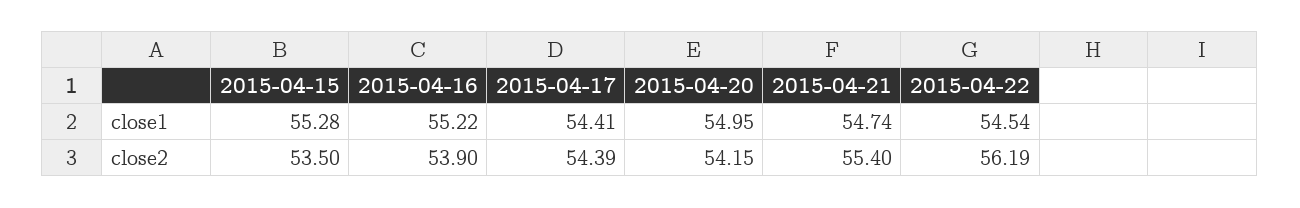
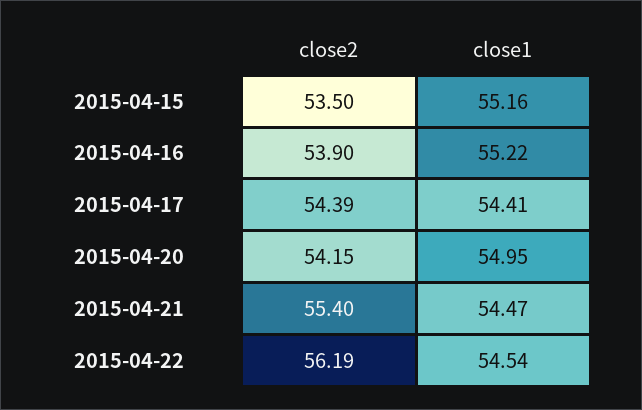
2015-04-15, close1: 55.28 -> 55.16
2015-04-21, close1: 54.74 -> 54.47

